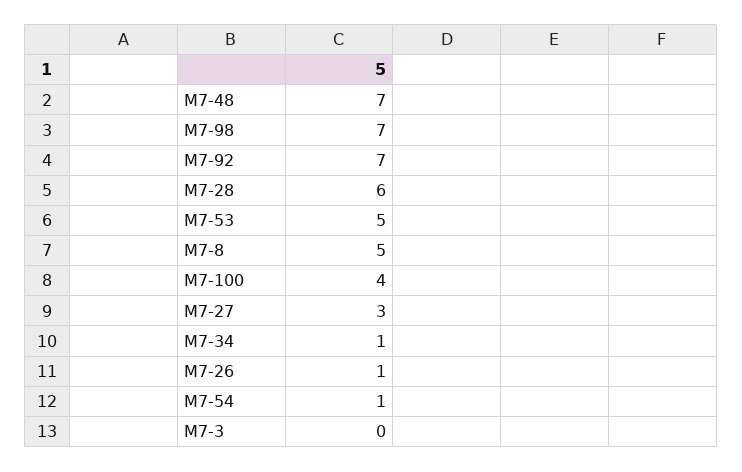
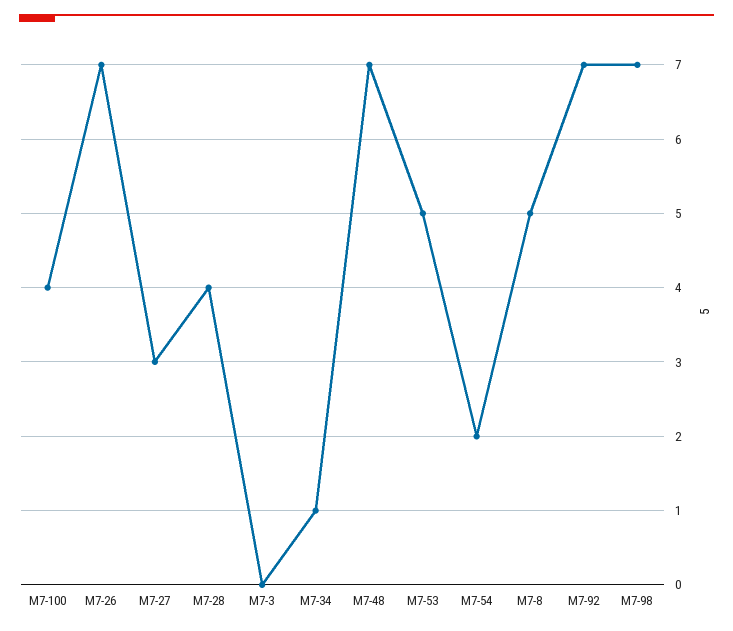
М7-28: 6 -> 4
М7-26: 1 -> 7
М7-54: 1 -> 2

